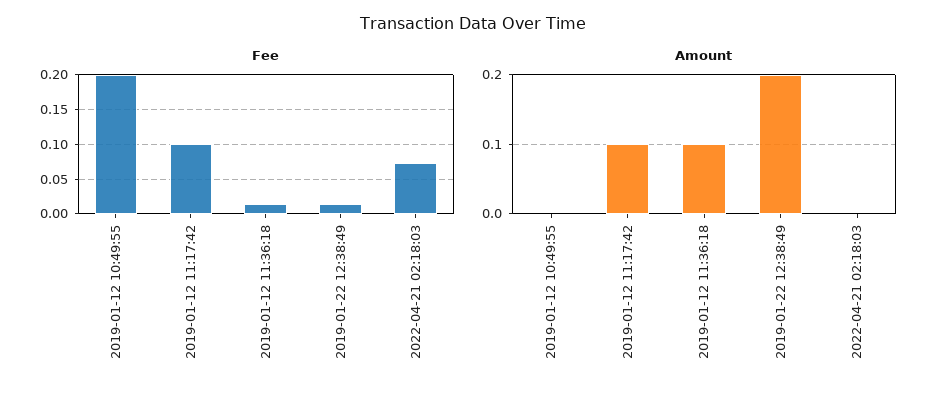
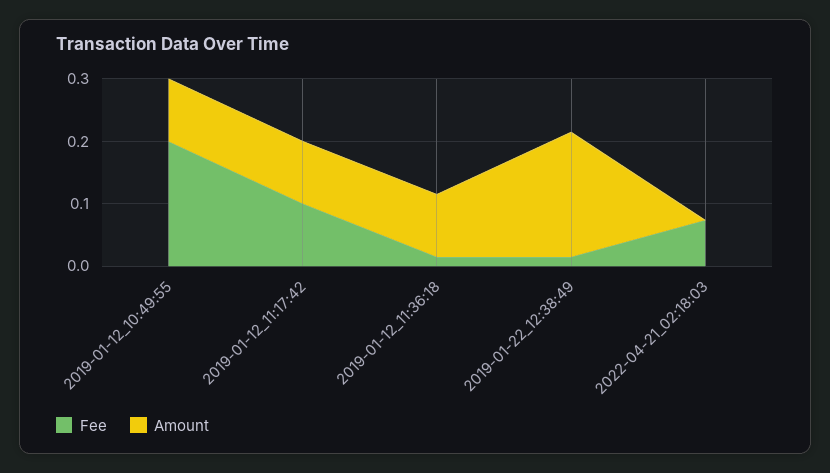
Amount, 2019-01-12 10:49:55: 0 -> 0.1

